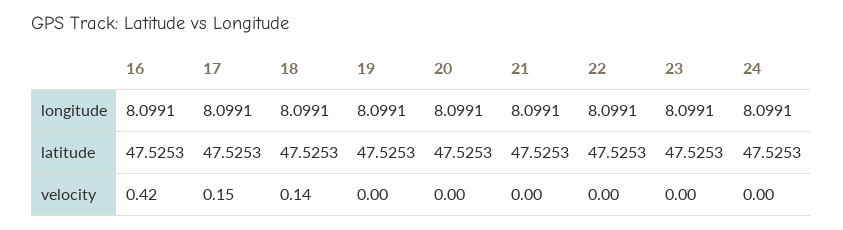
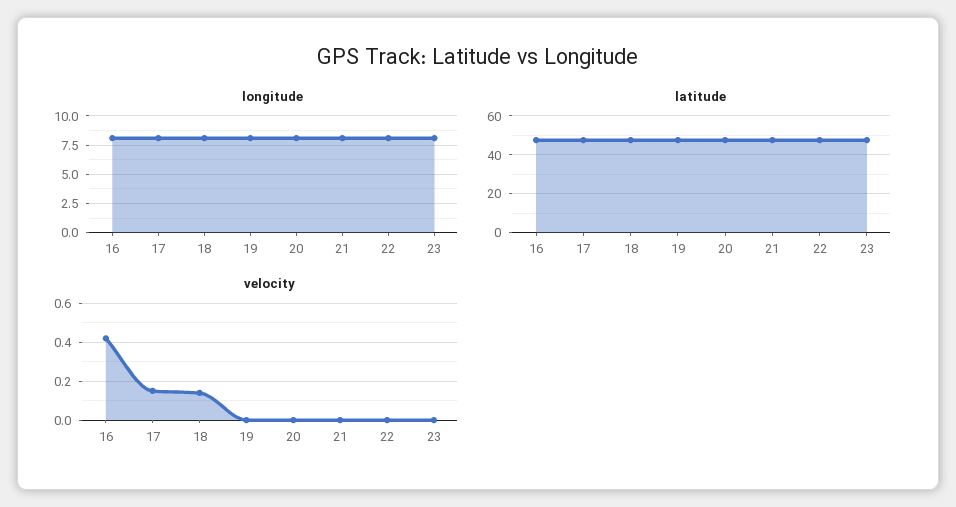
longitude, 24: 8.0991 -> none
latitude, 24: 47.5253 -> none
velocity, 24: 0 -> none

